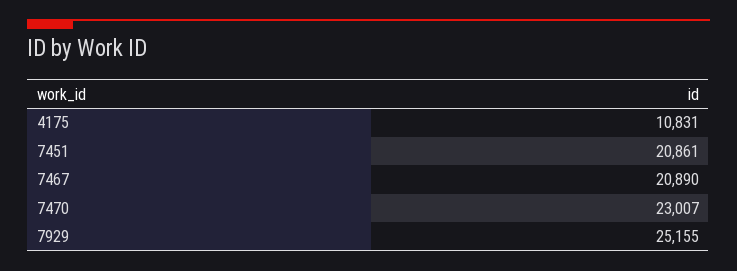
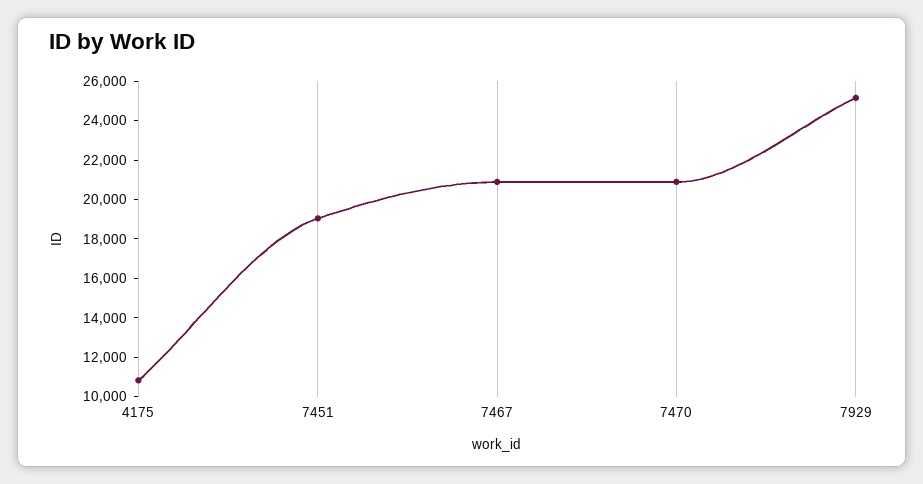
7451: 20861 -> 19000
7470: 23007 -> 21000

